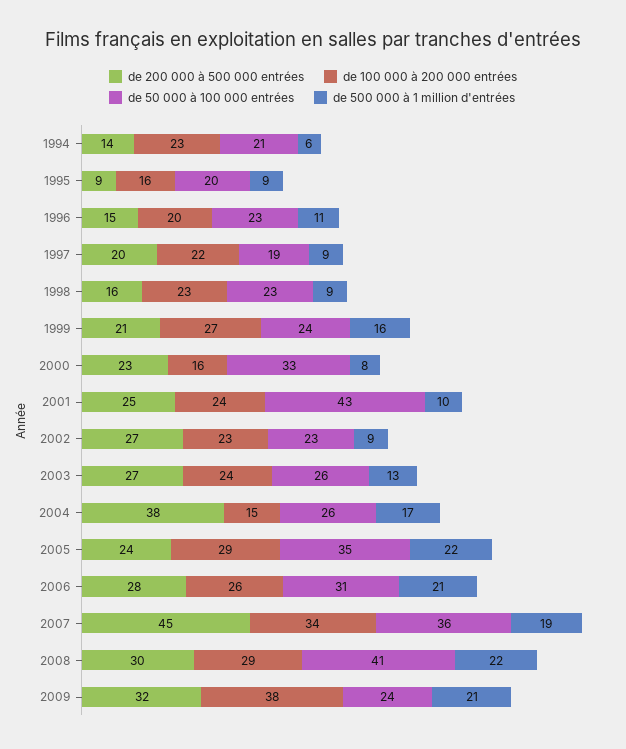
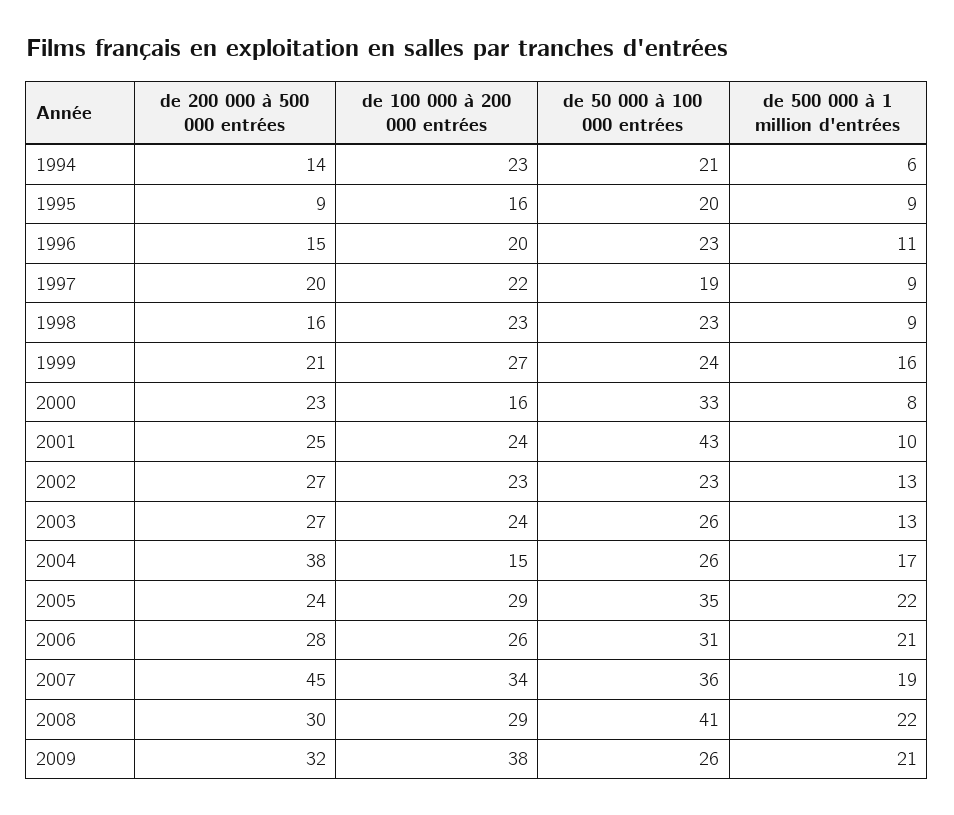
de 500 000 à 1 million d'entrées, 2002: 9 -> 13
de 50 000 à 100 000 entrées, 2009: 24 -> 26

